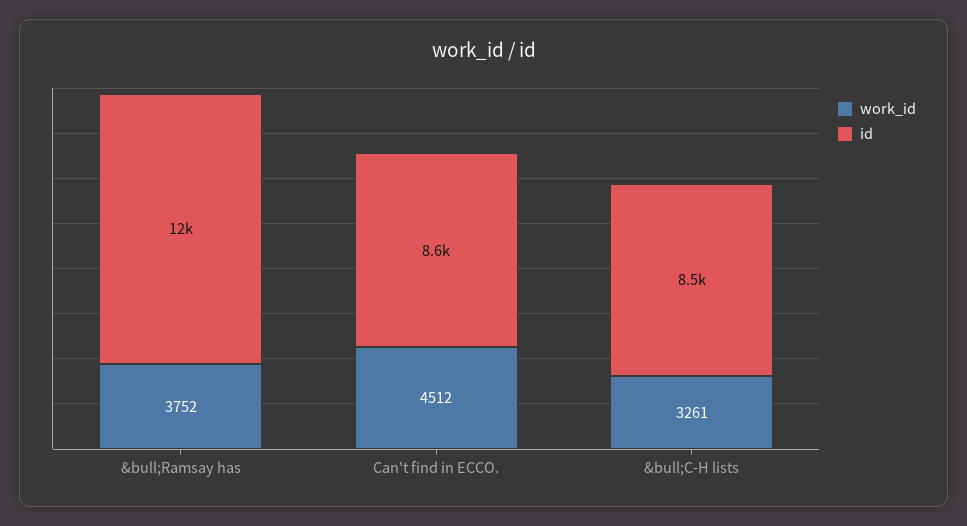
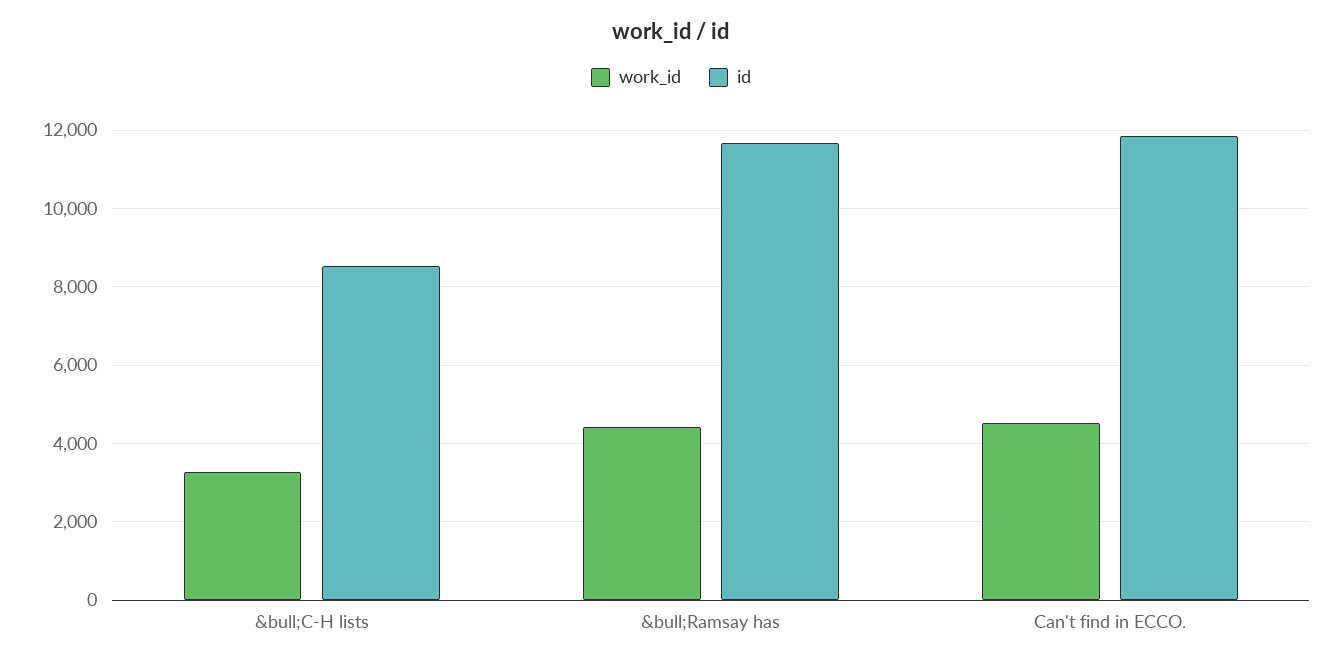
work_id, &bull;Ramsay has: 3752 -> 4400
id, Can't find in ECCO.: 8600 -> 11800

